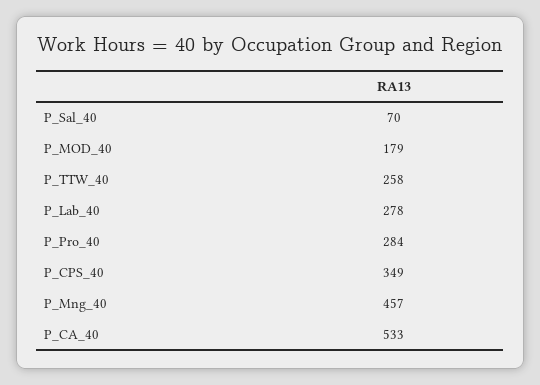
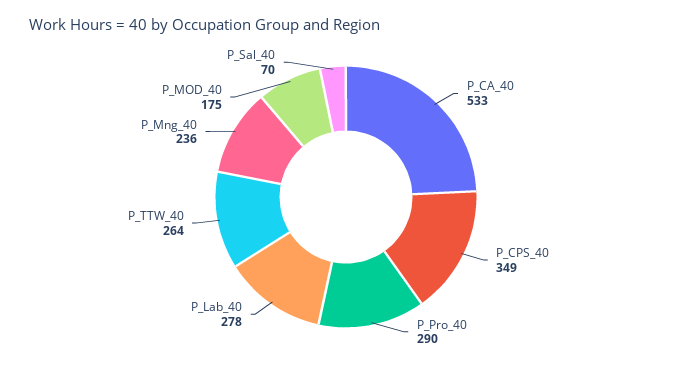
P_MOD_40: 179 -> 175
P_TTW_40: 258 -> 264
P_Pro_40: 284 -> 290
P_Mng_40: 457 -> 236

